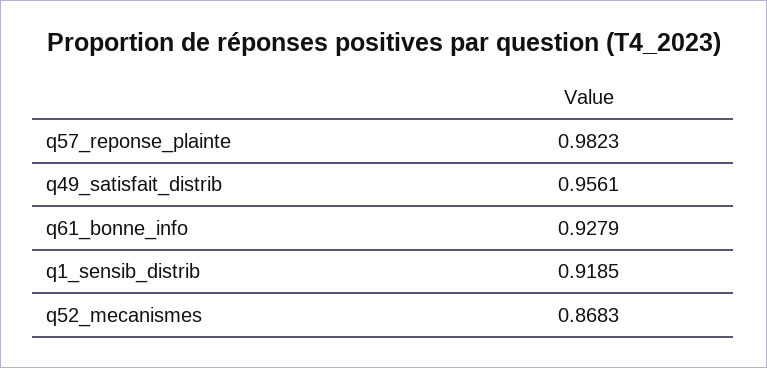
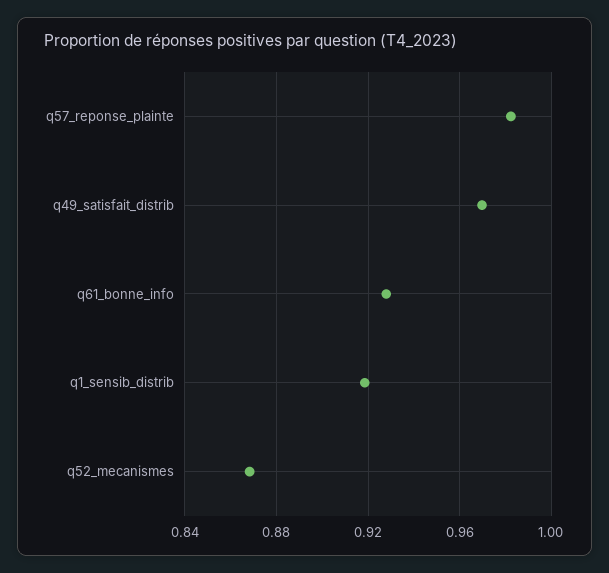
q49_satisfait_distrib: 0.9561 -> 0.97

